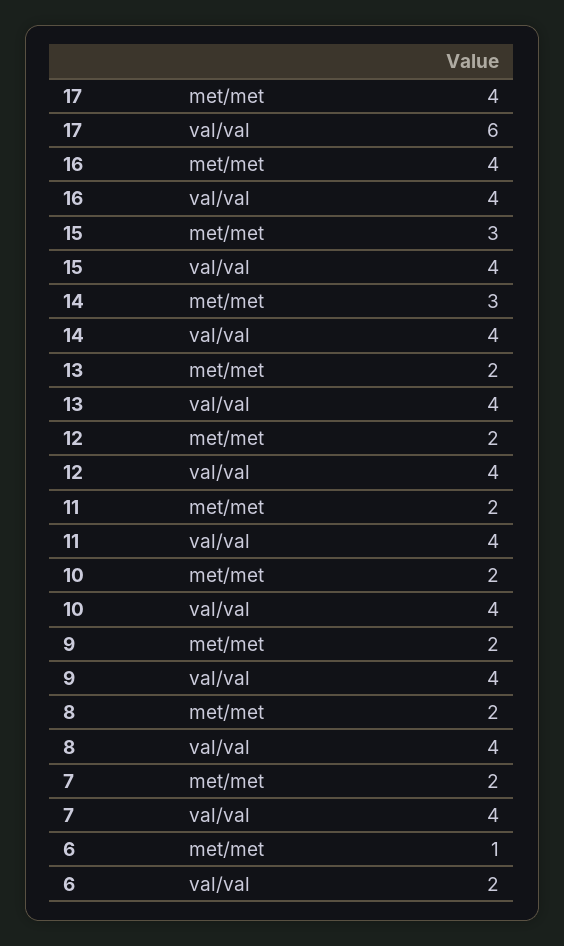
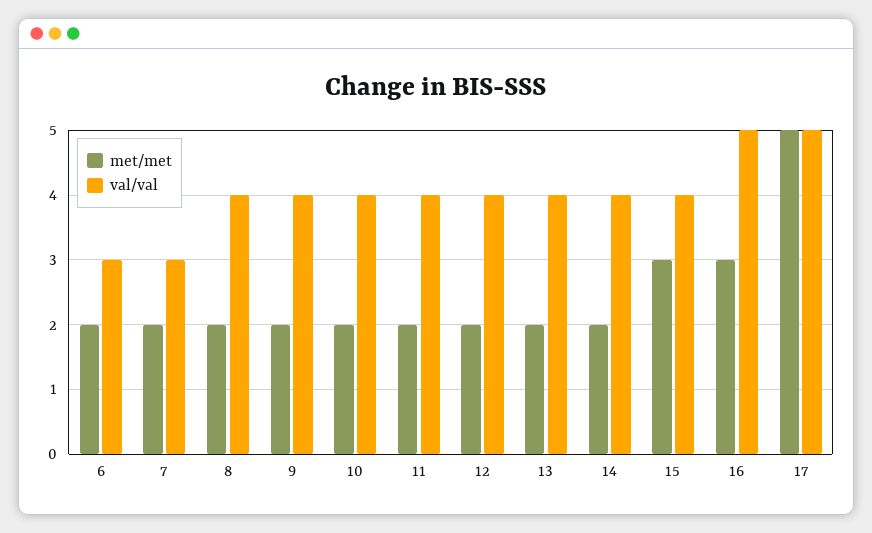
met/met, 17: 4 -> 5
val/val, 17: 6 -> 5
met/met, 16: 4 -> 3
val/val, 16: 4 -> 5
met/met, 14: 3 -> 2
val/val, 7: 4 -> 3
met/met, 6: 1 -> 2
val/val, 6: 2 -> 3

